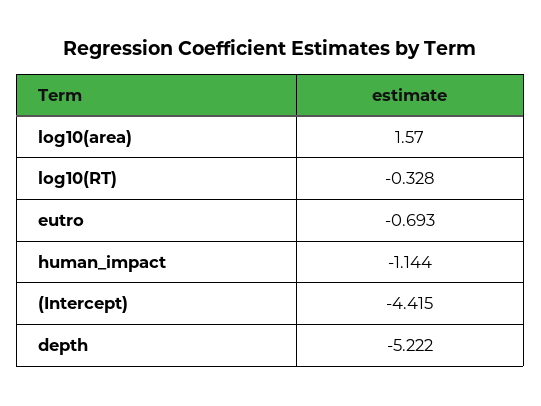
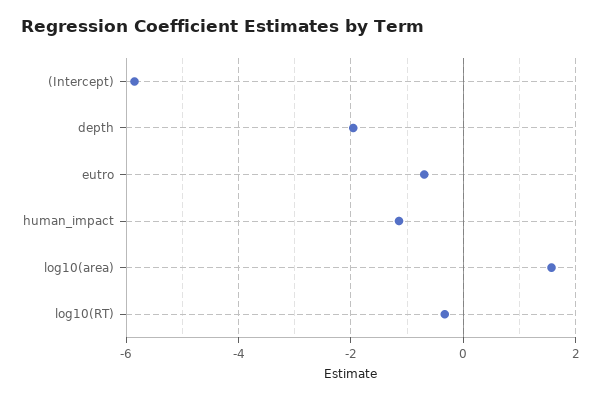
(Intercept): -4.415 -> -5.8
depth: -5.222 -> -2

